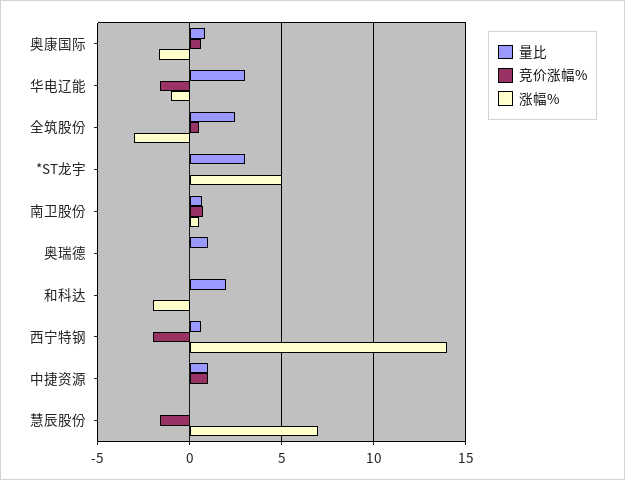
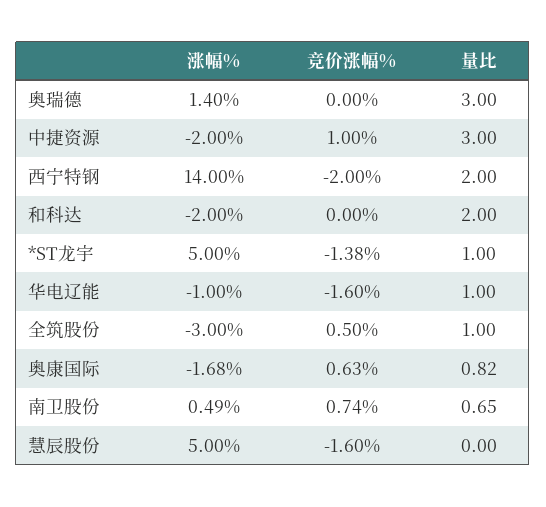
量比, 华电辽能: 3 -> 1
量比, 全筑股份: 2.5 -> 1
量比, *ST龙宇: 3 -> 1
竞价涨幅%, *ST龙宇: 0 -> -1.38
量比, 奥瑞德: 1 -> 3
涨幅%, 奥瑞德: 0 -> 1.4
量比, 西宁特钢: 0.5 -> 2
量比, 中捷资源: 1 -> 3
涨幅%, 中捷资源: 0 -> -2
涨幅%, 慧辰股份: 7 -> 5

